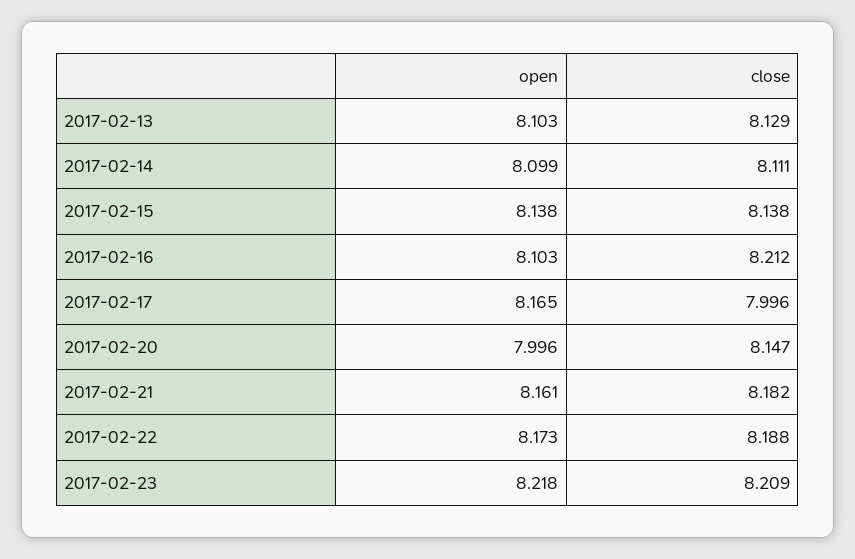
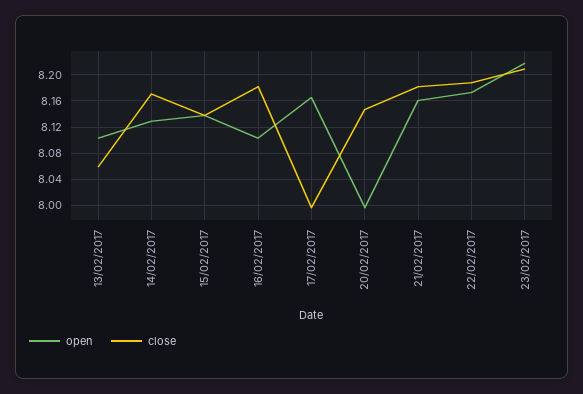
close, 2017-02-13: 8.129 -> 8.06
open, 2017-02-14: 8.099 -> 8.13
close, 2017-02-14: 8.111 -> 8.17
close, 2017-02-16: 8.212 -> 8.18

